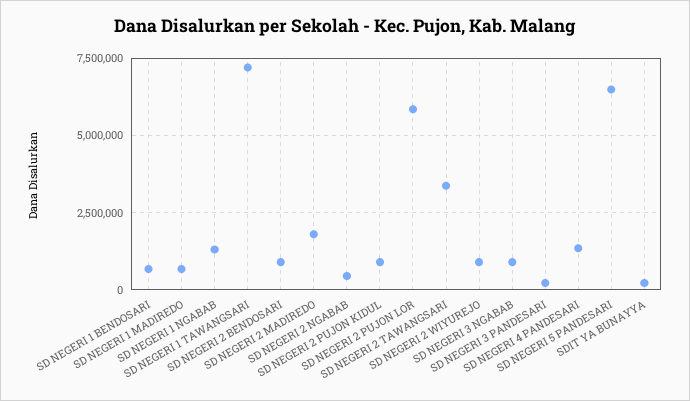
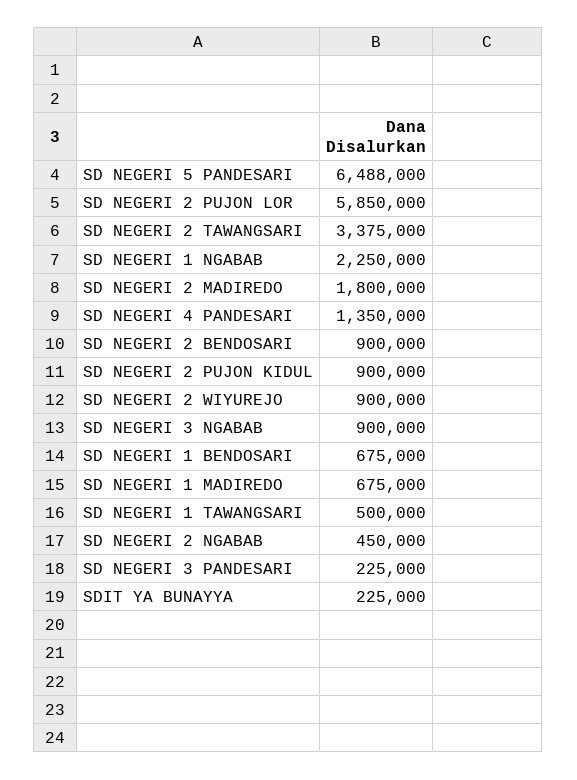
SD NEGERI 1 NGABAB: 1250000 -> 2250000
SD NEGERI 1 TAWANGSARI: 7250000 -> 500000

